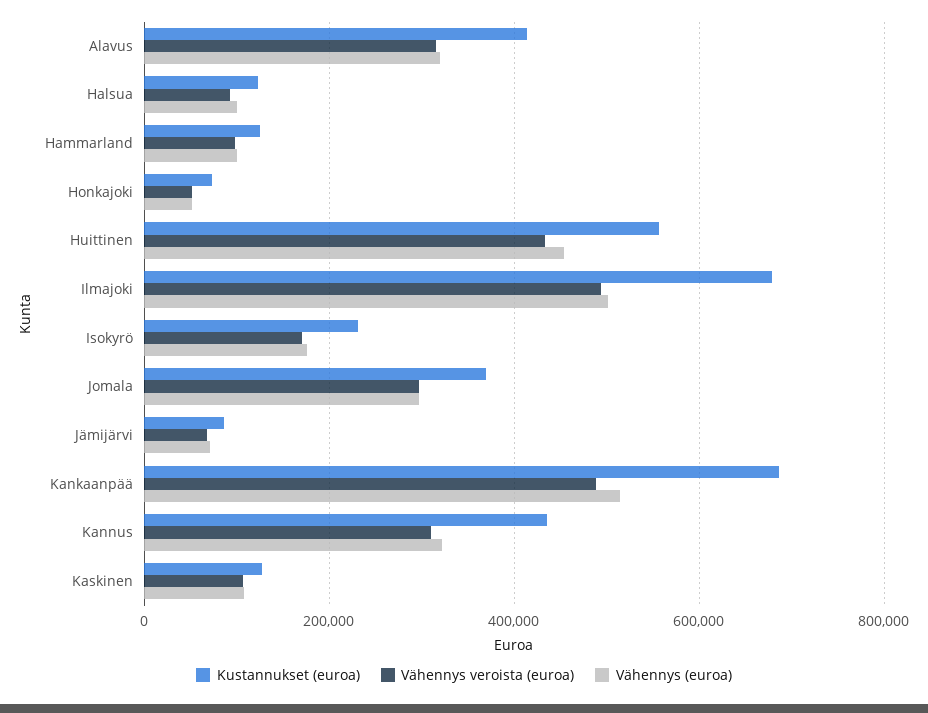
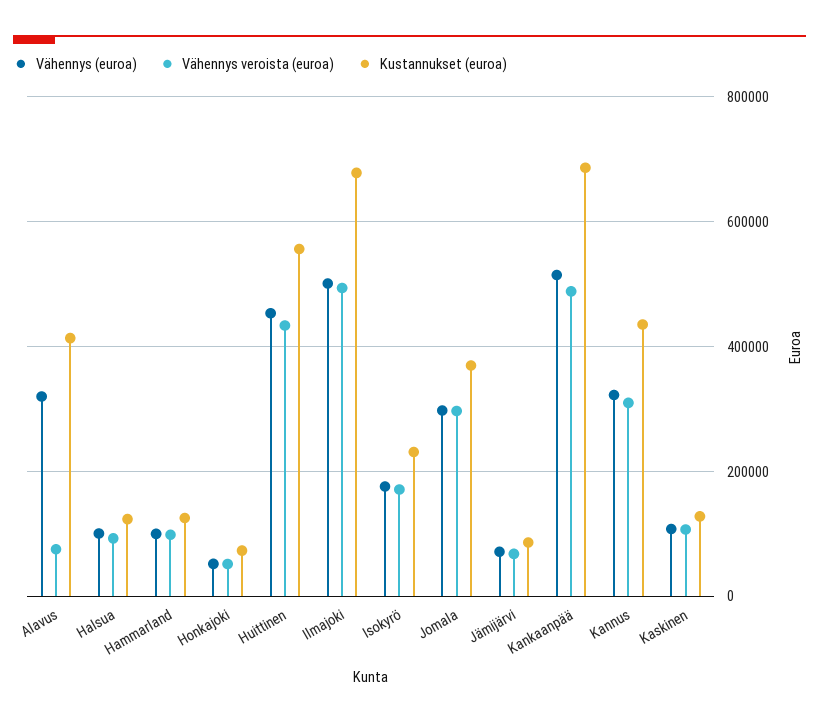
Vähennys veroista (euroa), Alavus: 320000 -> 80000

